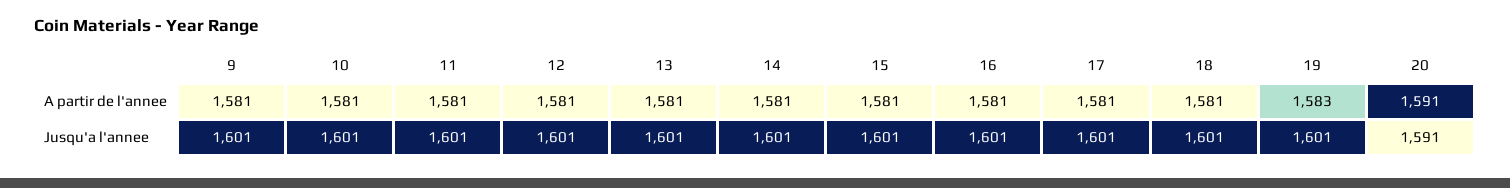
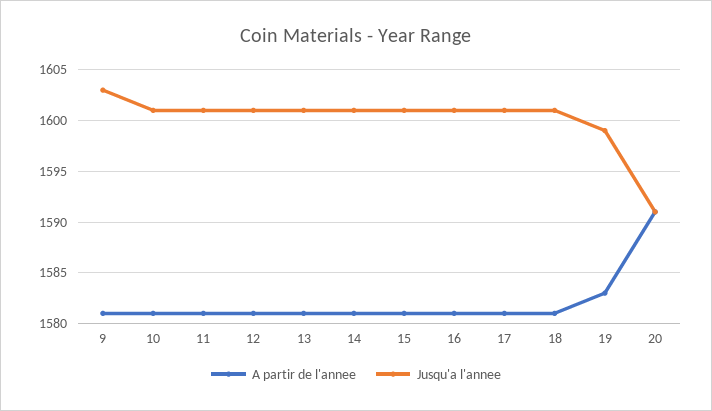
Jusqu'a l'annee, 9: 1601 -> 1603
Jusqu'a l'annee, 19: 1601 -> 1599

